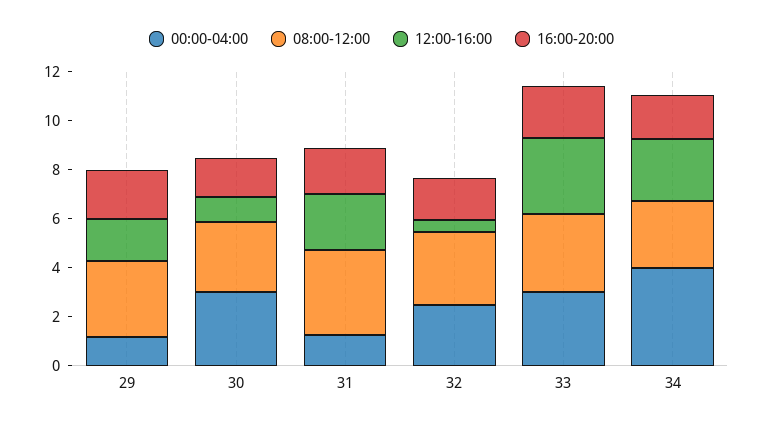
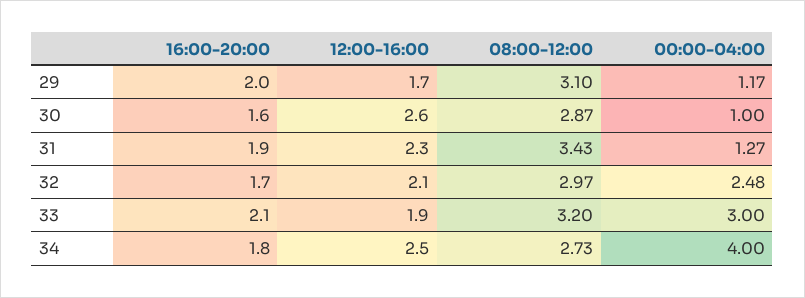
00:00-04:00, 30: 3 -> 1
12:00-16:00, 30: 1 -> 2.6
12:00-16:00, 32: 0.5 -> 2.1
12:00-16:00, 33: 3 -> 1.9

